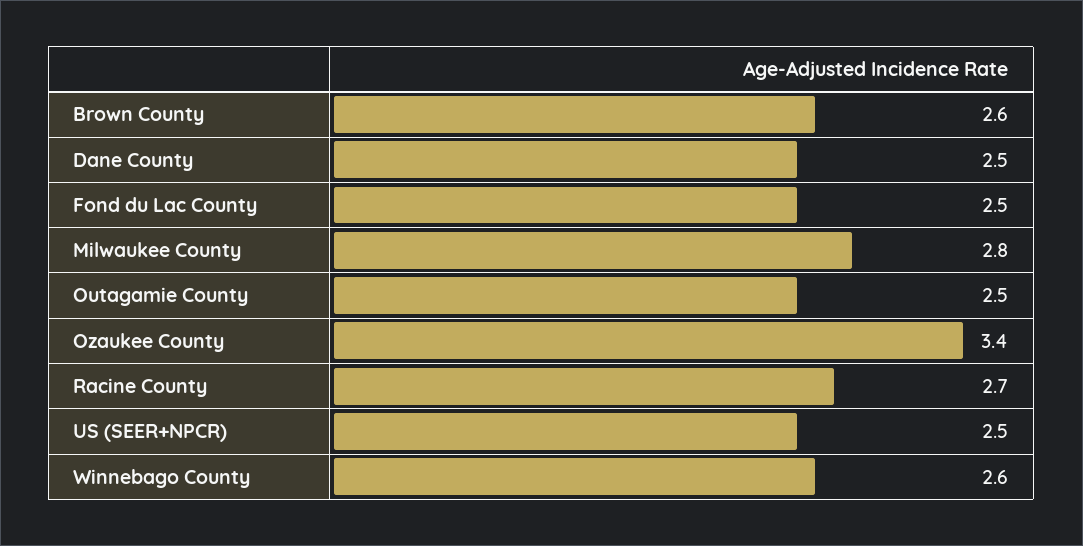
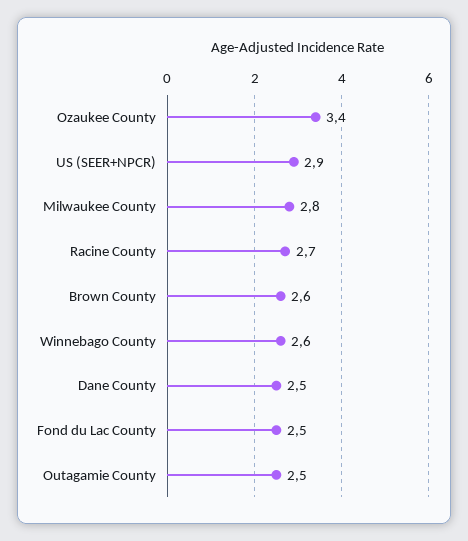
US (SEER+NPCR): 2.5 -> 2.9

